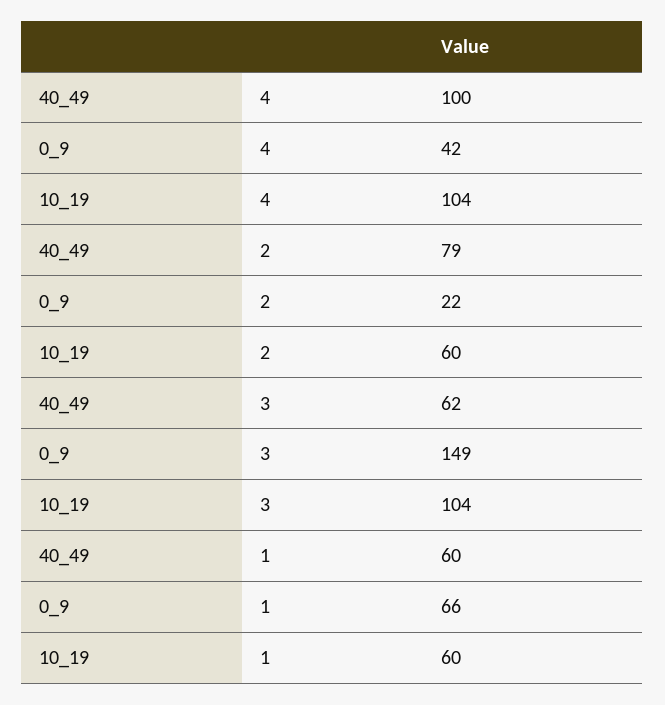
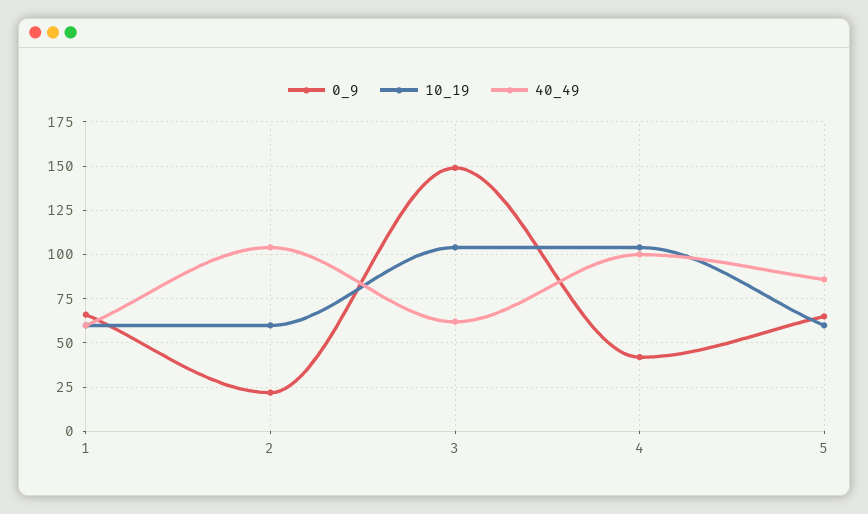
40_49, 2: 79 -> 105
0_9, 5: none -> 65
10_19, 5: none -> 60
40_49, 5: none -> 85

